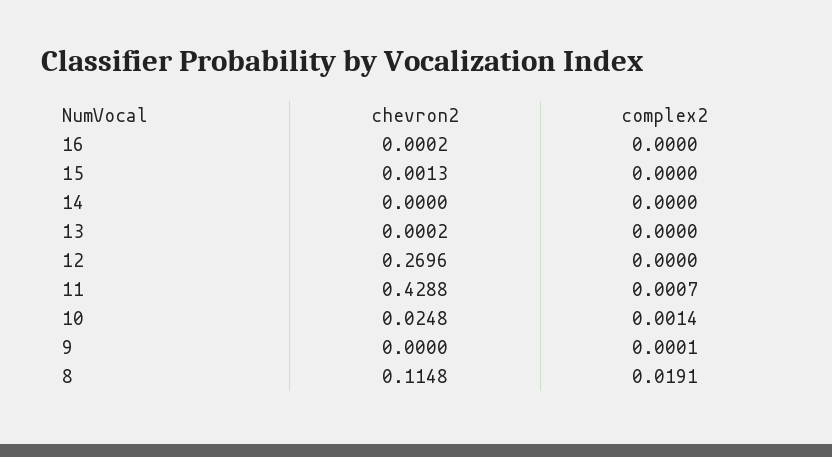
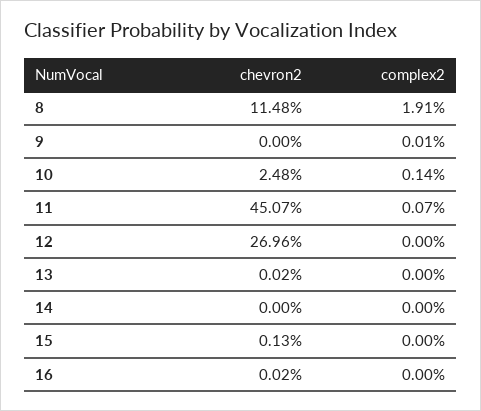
chevron2, 11: 0.4288 -> 0.4507

